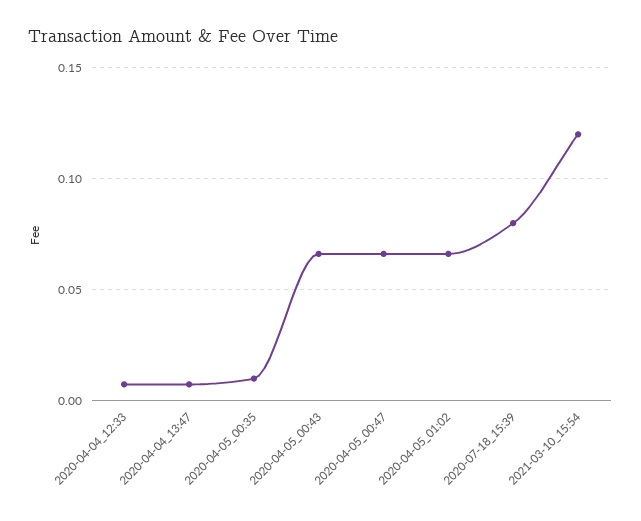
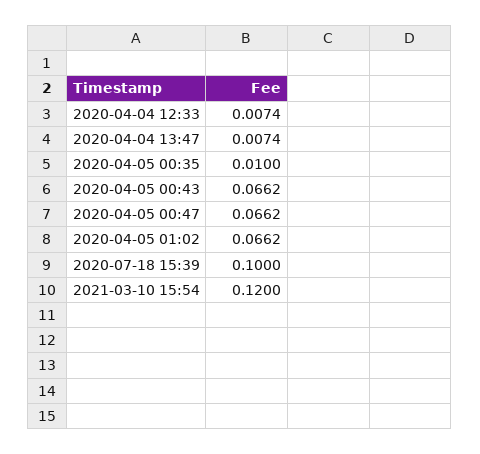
2020-07-18_15:39: 0.08 -> 0.1

